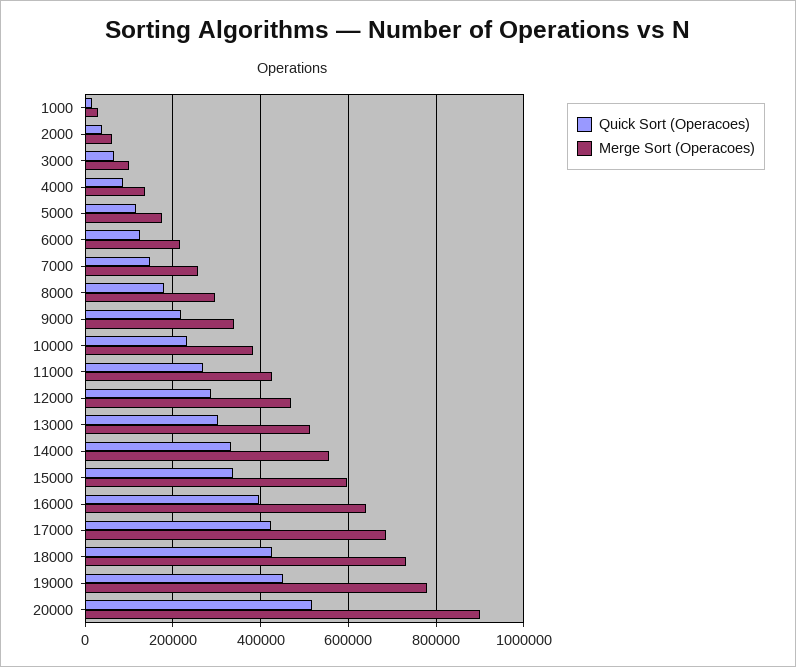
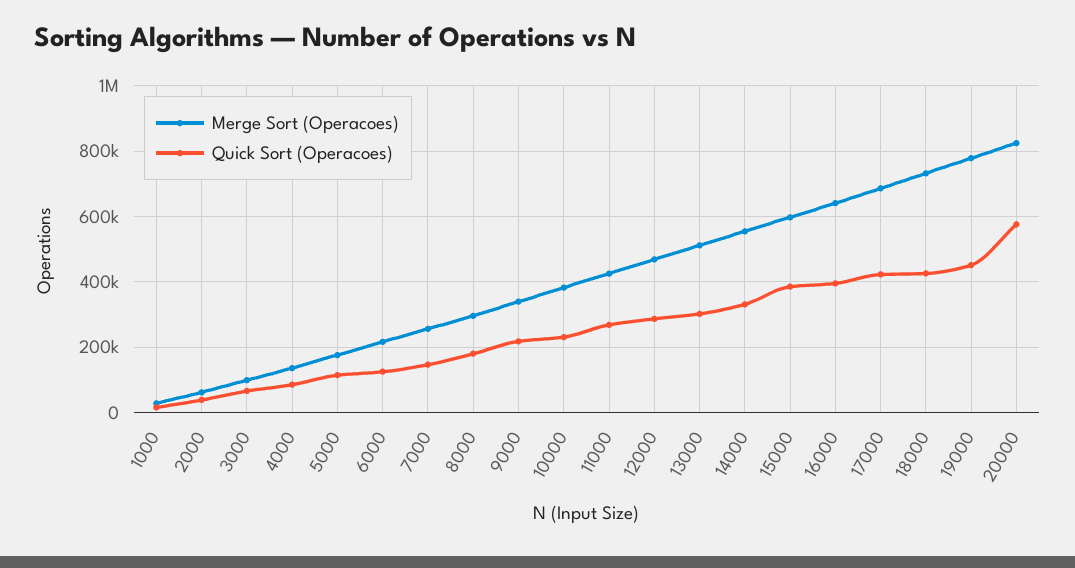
Quick Sort (Operacoes), 15000: 340000 -> 380000
Quick Sort (Operacoes), 20000: 520000 -> 580000
Merge Sort (Operacoes), 20000: 900000 -> 820000

